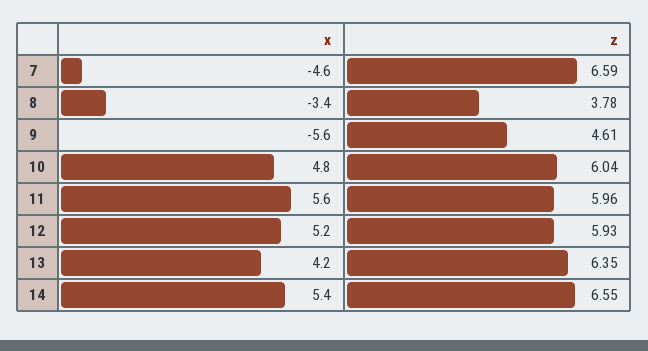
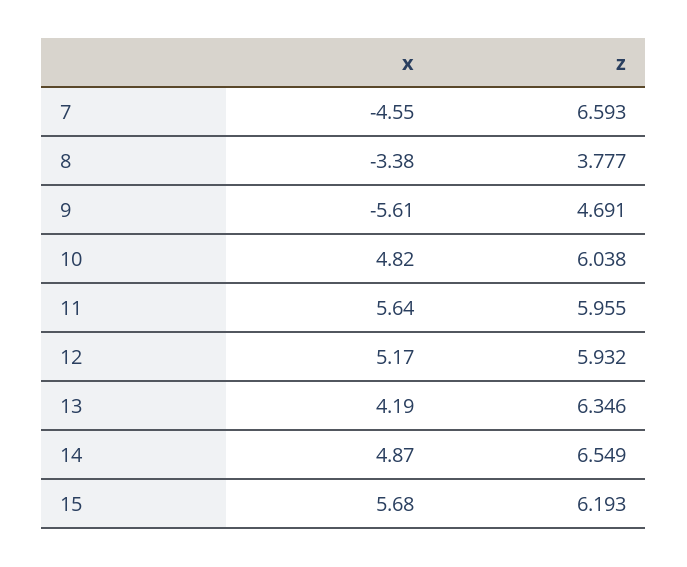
z, 9: 4.61 -> 4.691
x, 14: 5.4 -> 4.87
x, 15: none -> 5.68
z, 15: none -> 6.193

